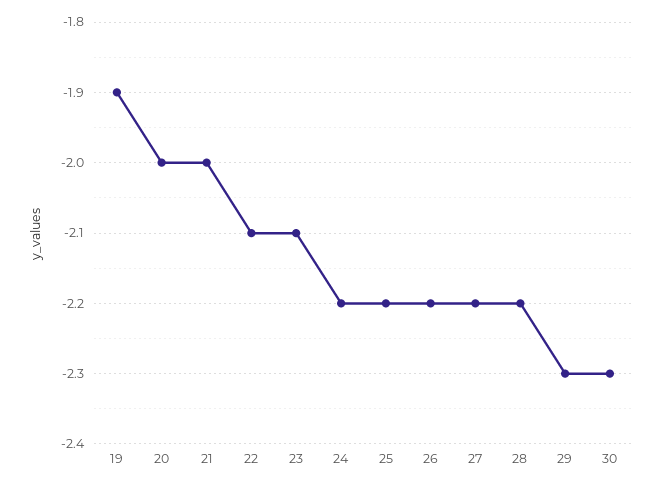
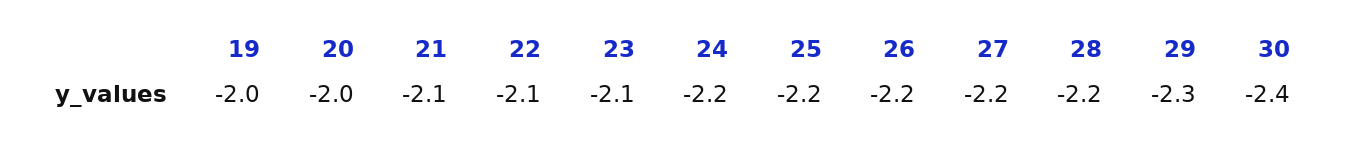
19: -1.9 -> -2
21: -2 -> -2.1
30: -2.3 -> -2.4

